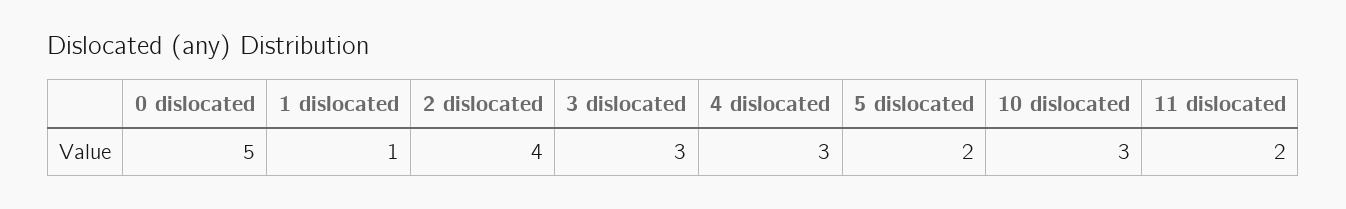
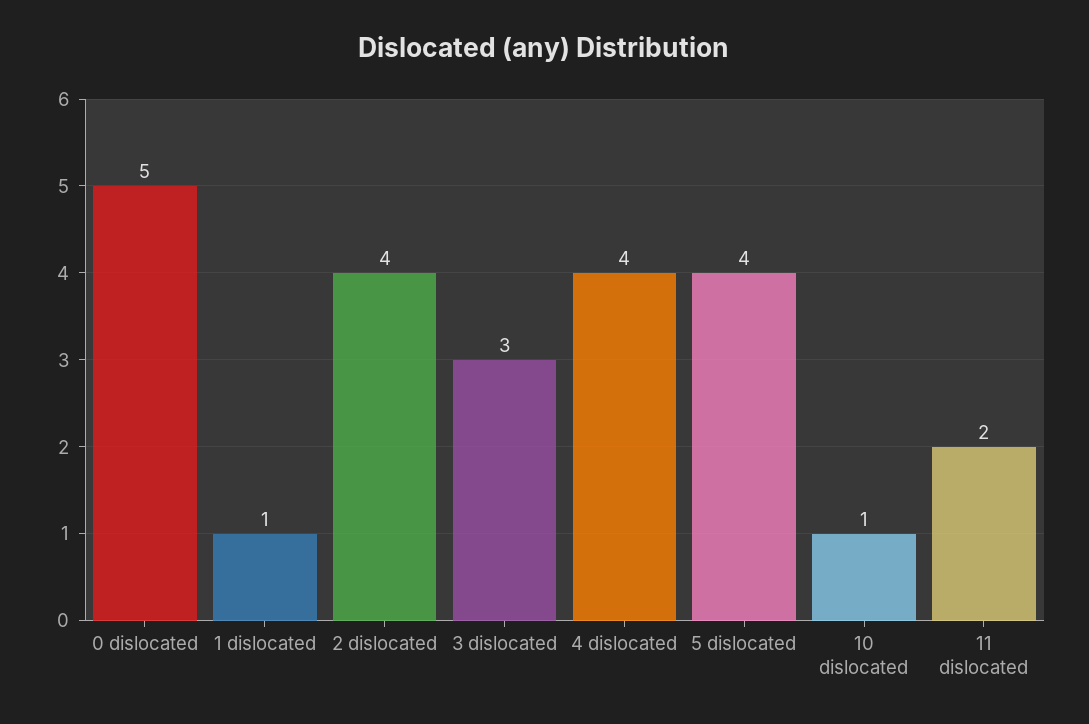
4 dislocated: 3 -> 4
5 dislocated: 2 -> 4
10 dislocated: 3 -> 1

